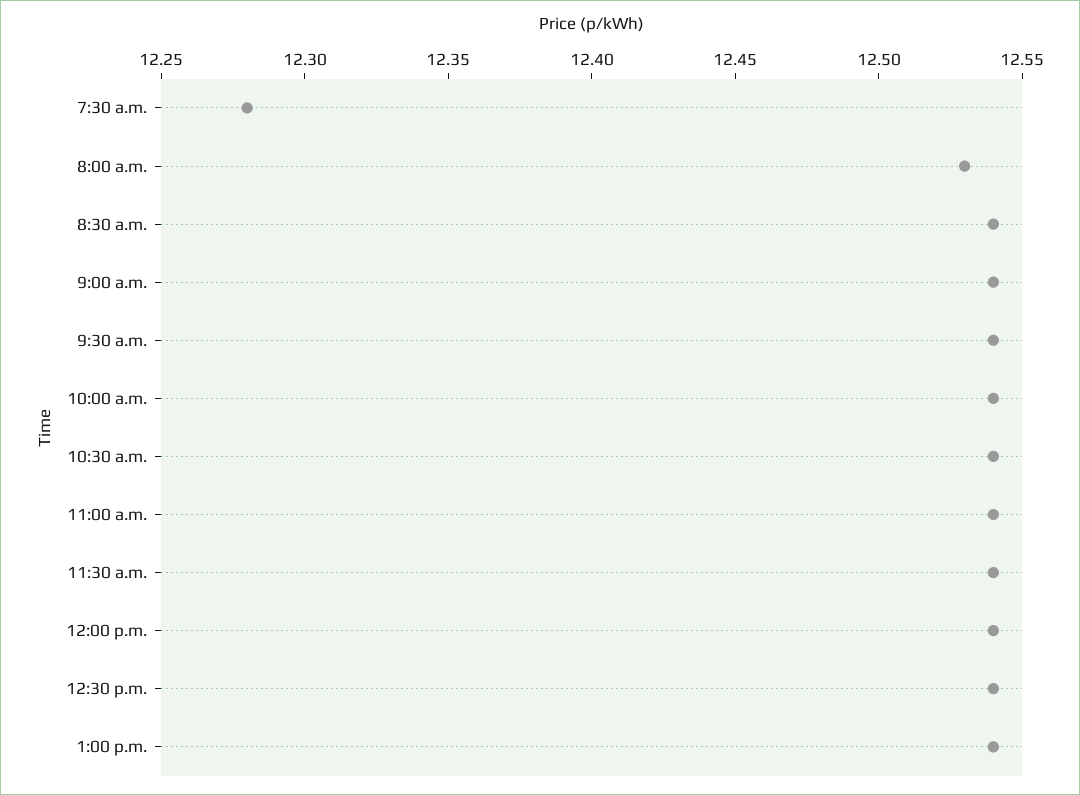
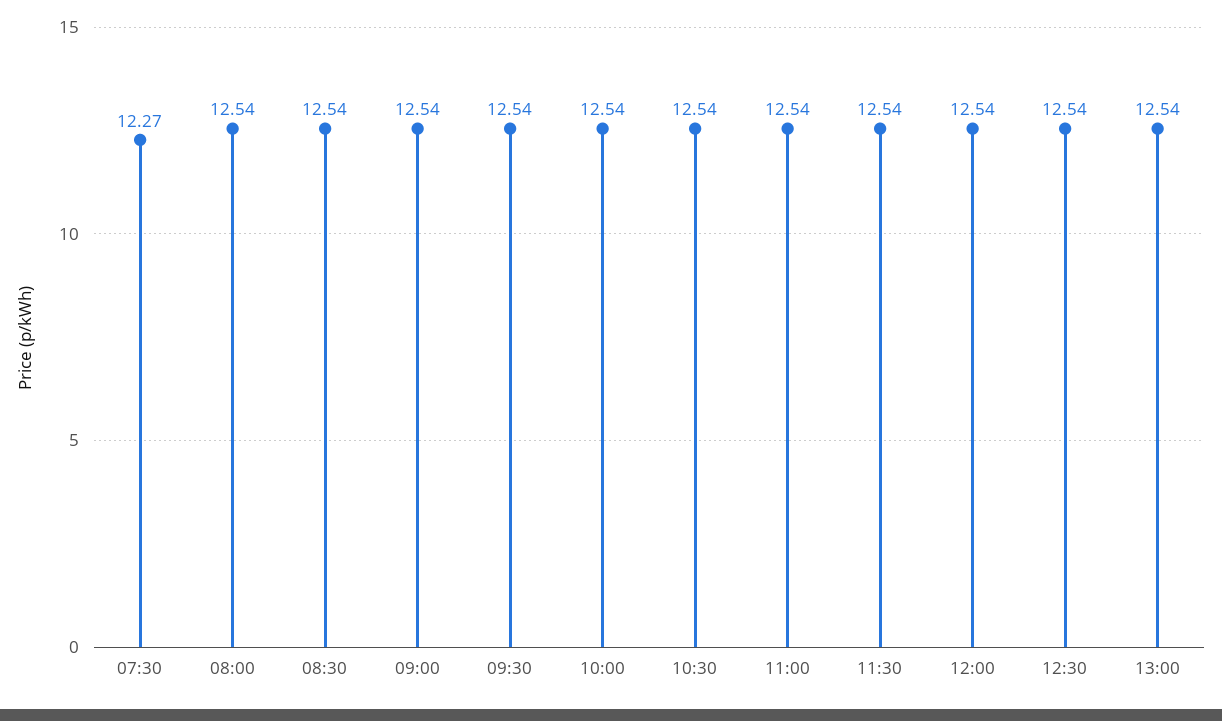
7:30 a.m.: 12.28 -> 12.27
8:00 a.m.: 12.53 -> 12.54

